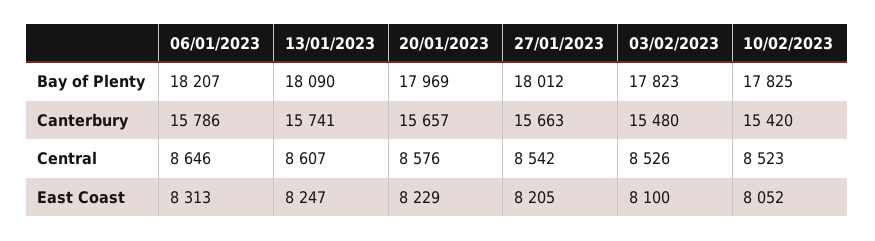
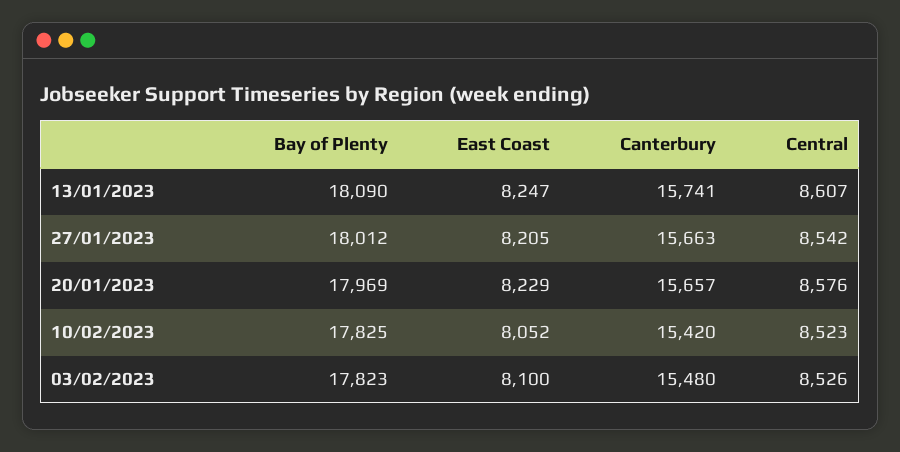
06/01/2023, Bay of Plenty: 18207 -> none
06/01/2023, Canterbury: 15786 -> none
06/01/2023, Central: 8646 -> none
06/01/2023, East Coast: 8313 -> none

